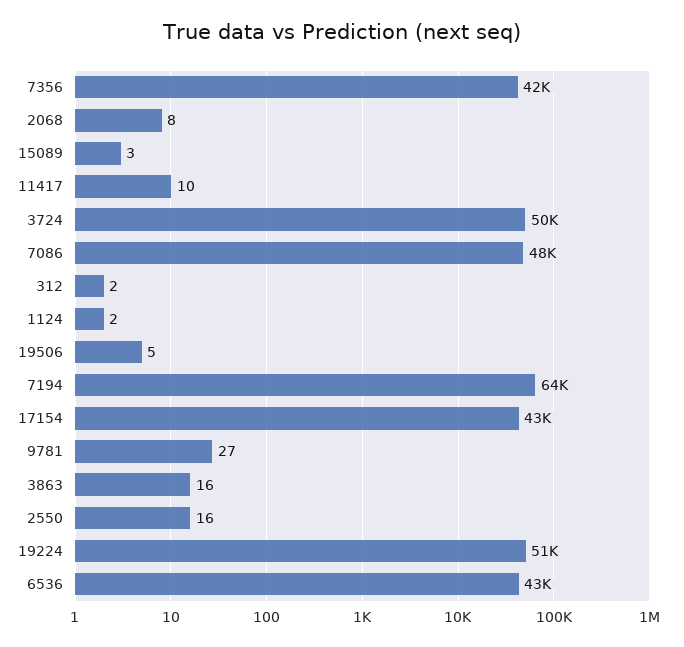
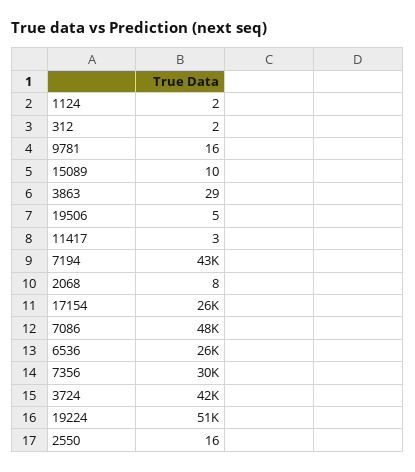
7356: 42000 -> 30000
15089: 3 -> 10
11417: 10 -> 3
3724: 50000 -> 42000
7194: 64000 -> 43000
17154: 43000 -> 26000
9781: 27 -> 16
3863: 16 -> 29
6536: 43000 -> 26000

